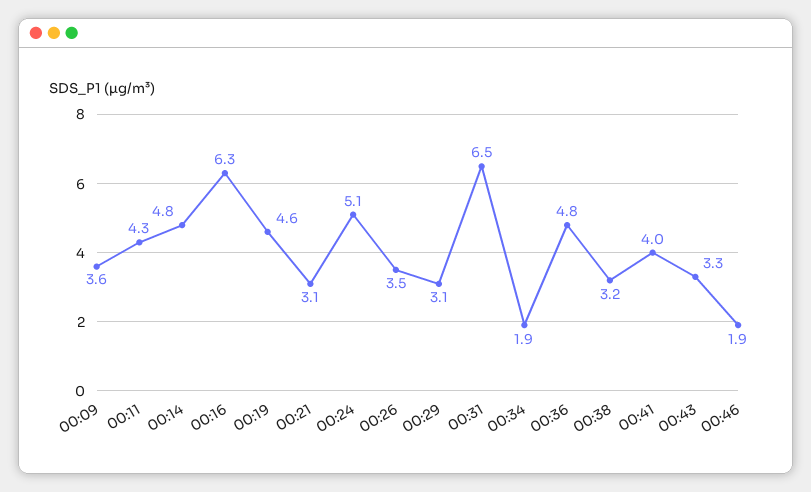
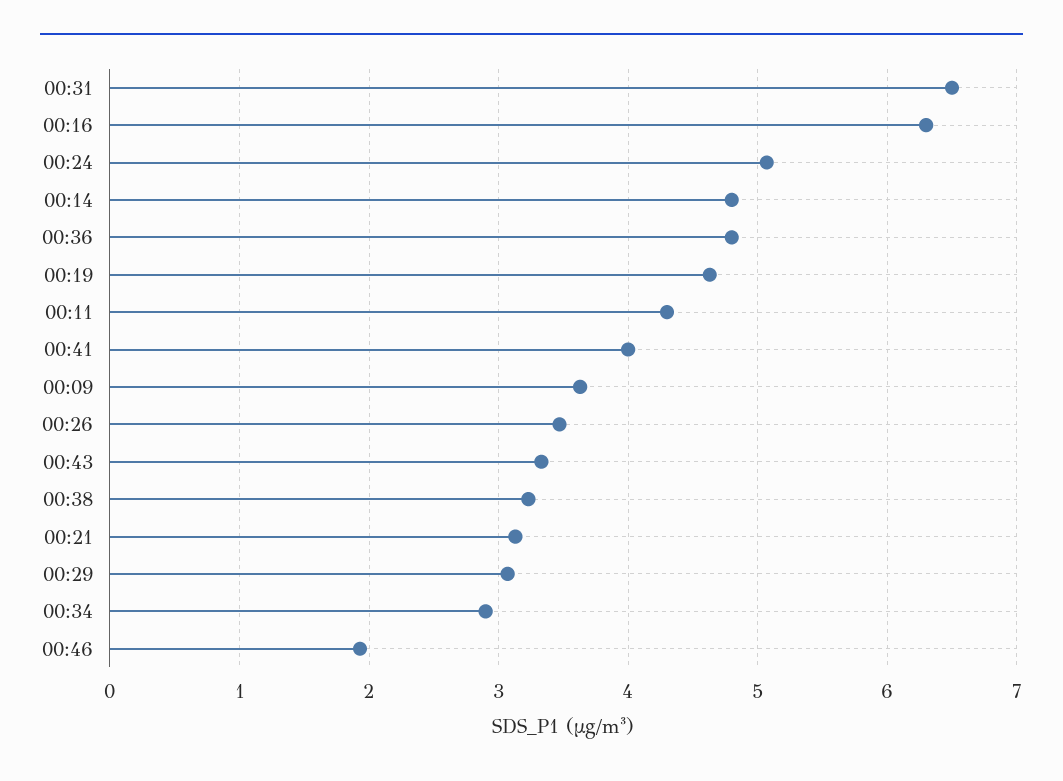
00:34: 1.9 -> 2.9

